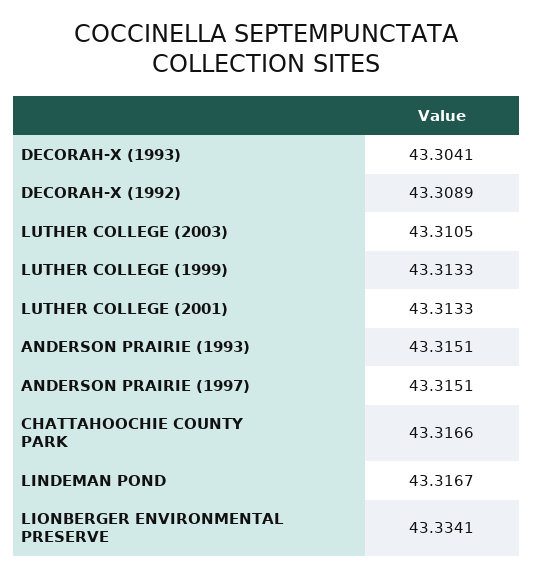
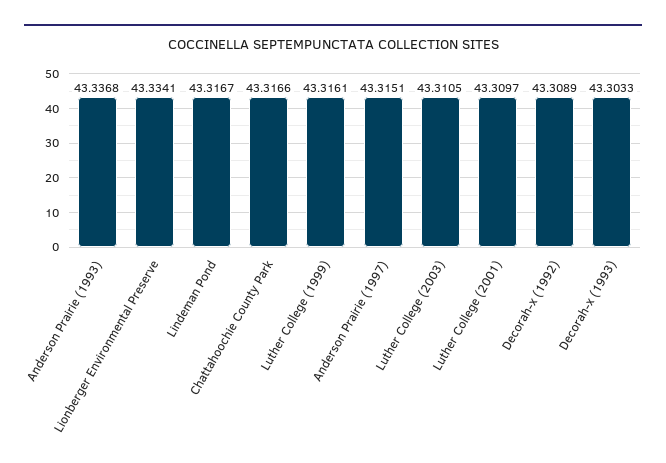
DECORAH-X (1993): 43.3041 -> 43.3033
LUTHER COLLEGE (1999): 43.3133 -> 43.3161
LUTHER COLLEGE (2001): 43.3133 -> 43.3097
ANDERSON PRAIRIE (1993): 43.3151 -> 43.3368

